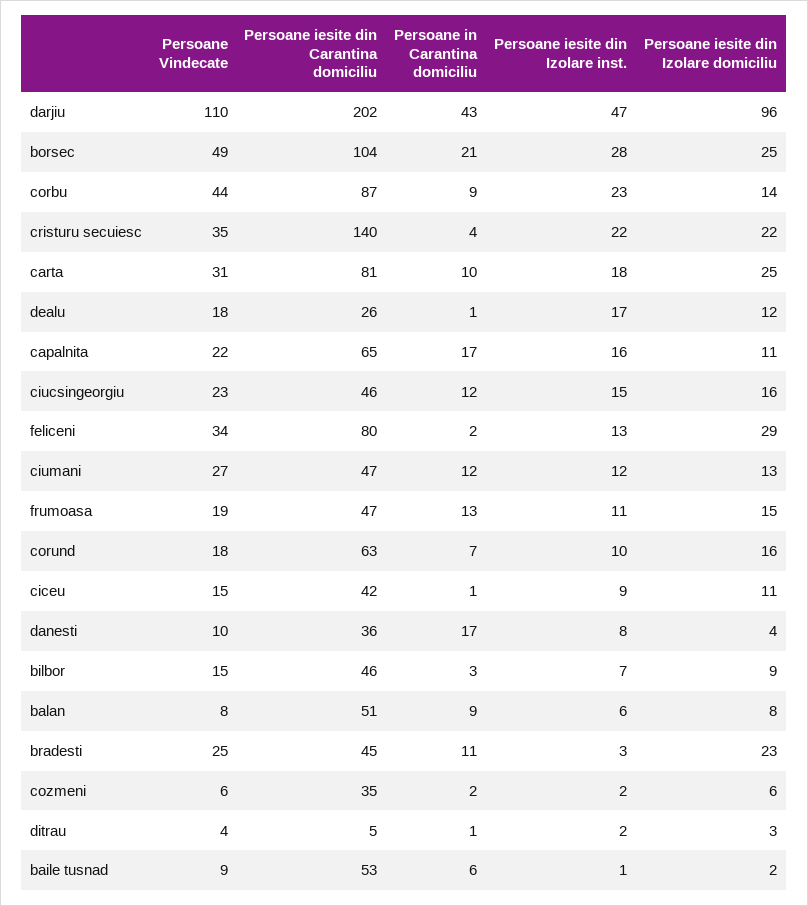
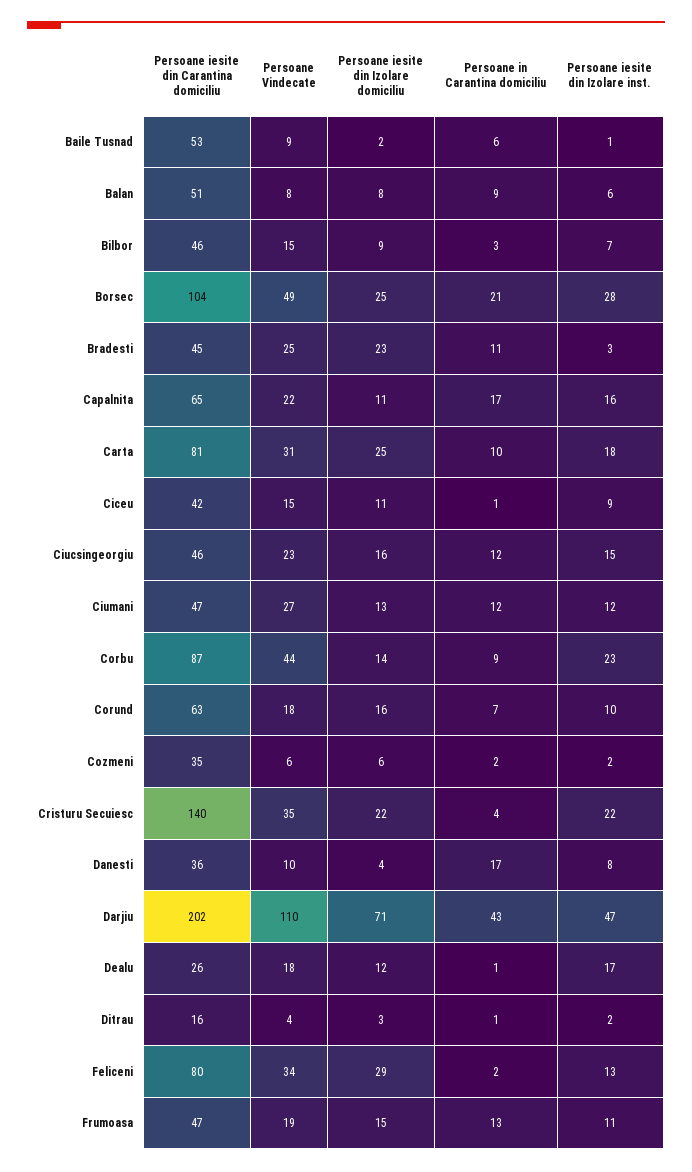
Persoane iesite din Izolare domiciliu, darjiu: 96 -> 71
Persoane iesite din Carantina domiciliu, ditrau: 5 -> 16

